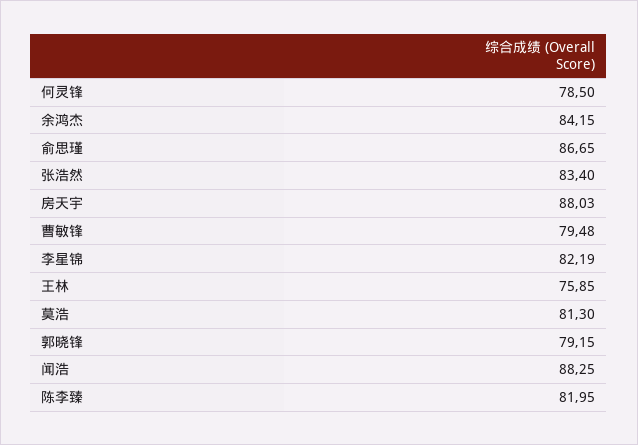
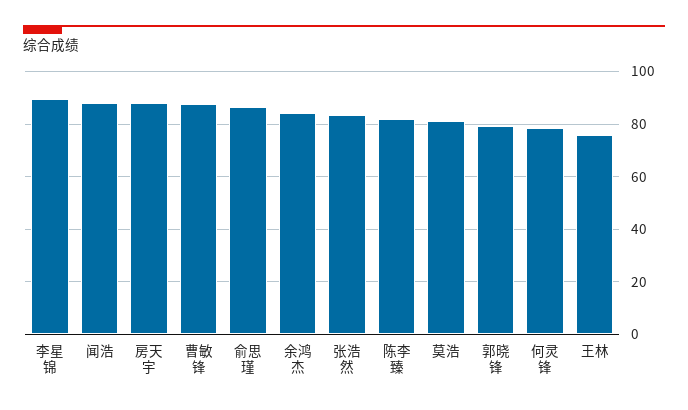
曹敏锋: 79.48 -> 87.5
李星锦: 82.19 -> 90

